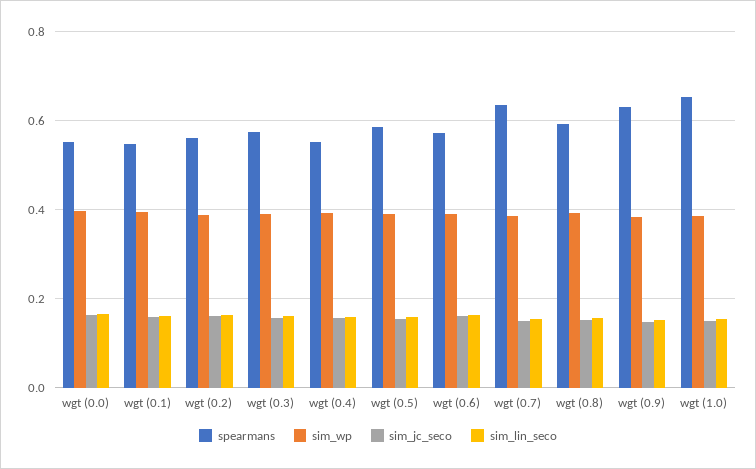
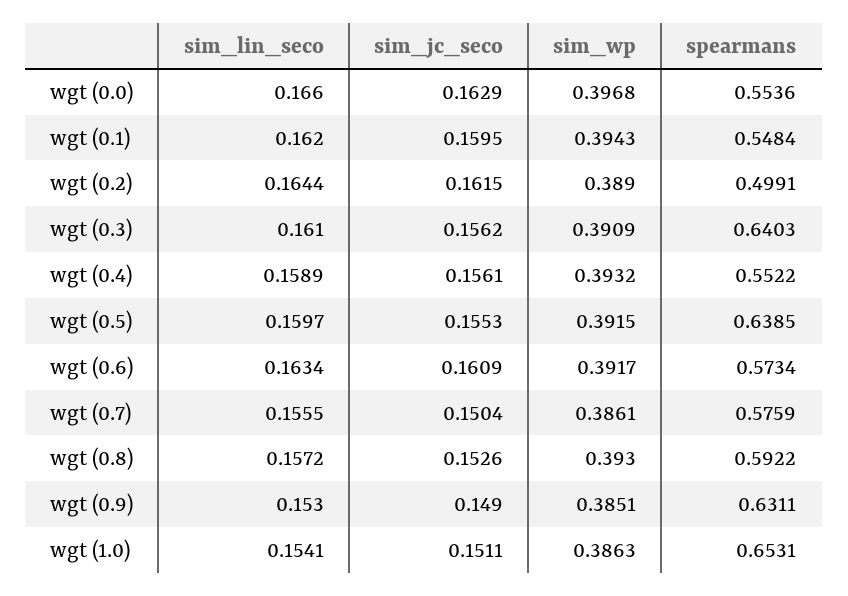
spearmans, wgt (0.2): 0.56 -> 0.4991
spearmans, wgt (0.3): 0.58 -> 0.6403
spearmans, wgt (0.5): 0.58 -> 0.6385
spearmans, wgt (0.7): 0.64 -> 0.5759

